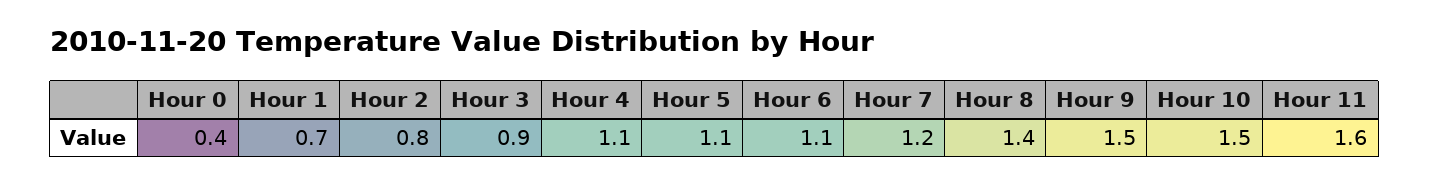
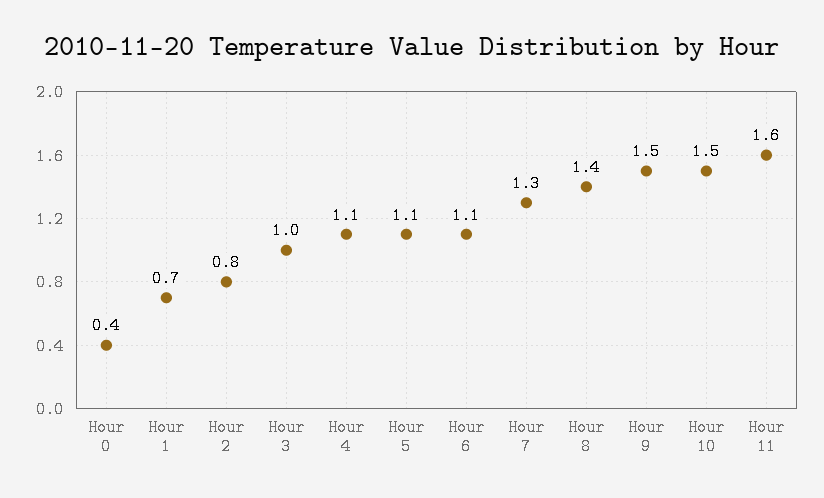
Hour 3: 0.9 -> 1
Hour 7: 1.2 -> 1.3

